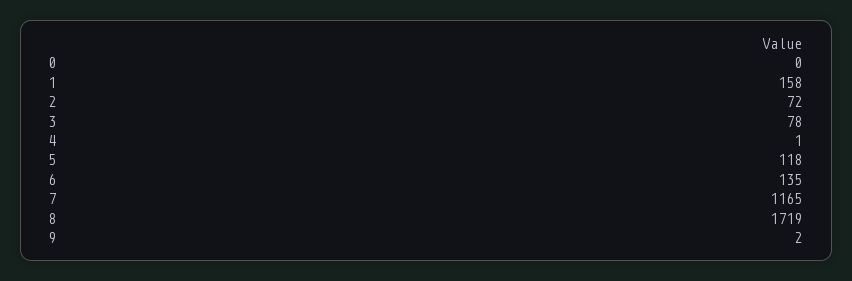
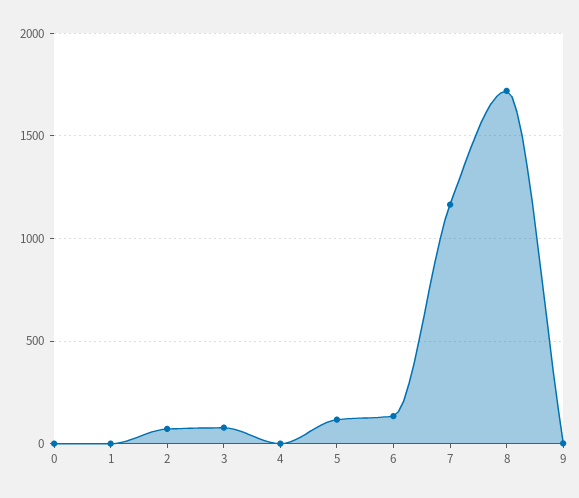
1: 158 -> 0

